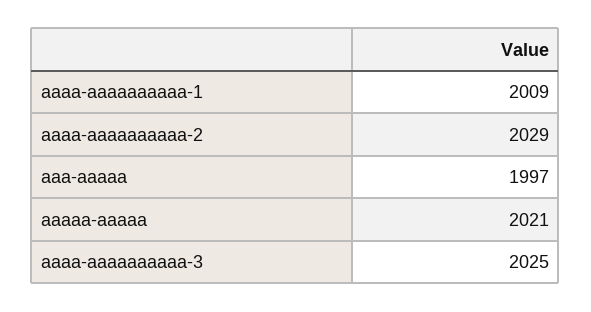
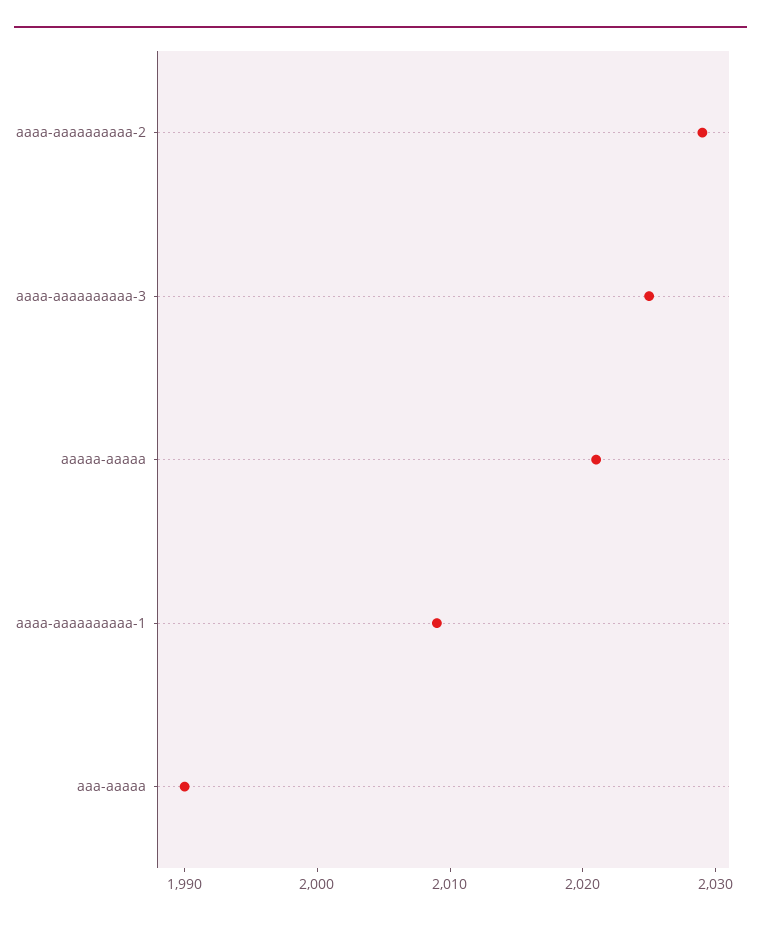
aaa-aaaaa: 1997 -> 1990

